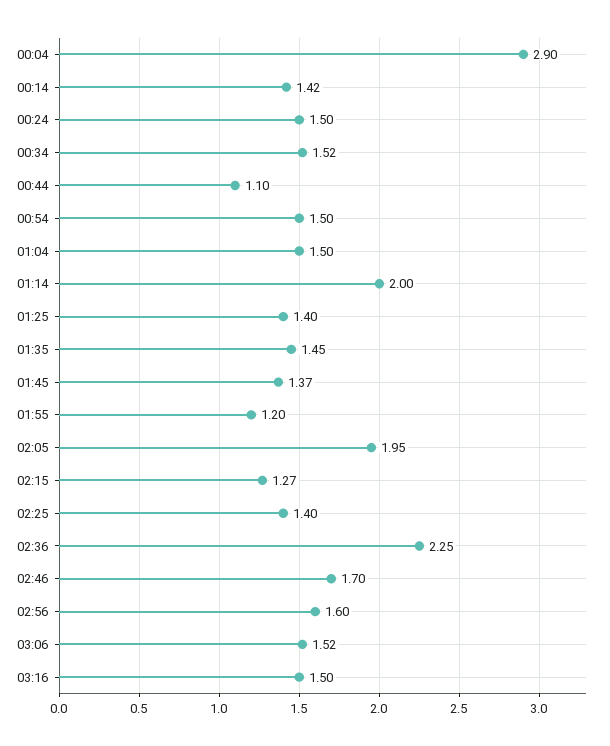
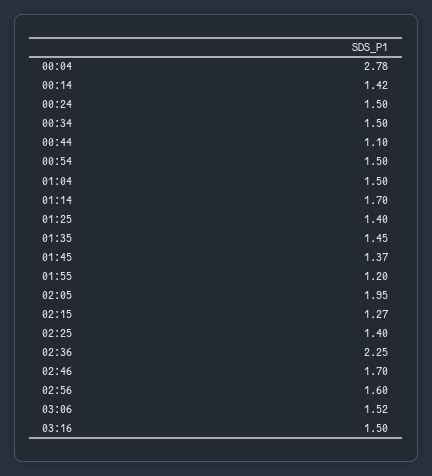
00:04: 2.9 -> 2.78
00:34: 1.52 -> 1.5
01:14: 2 -> 1.7

